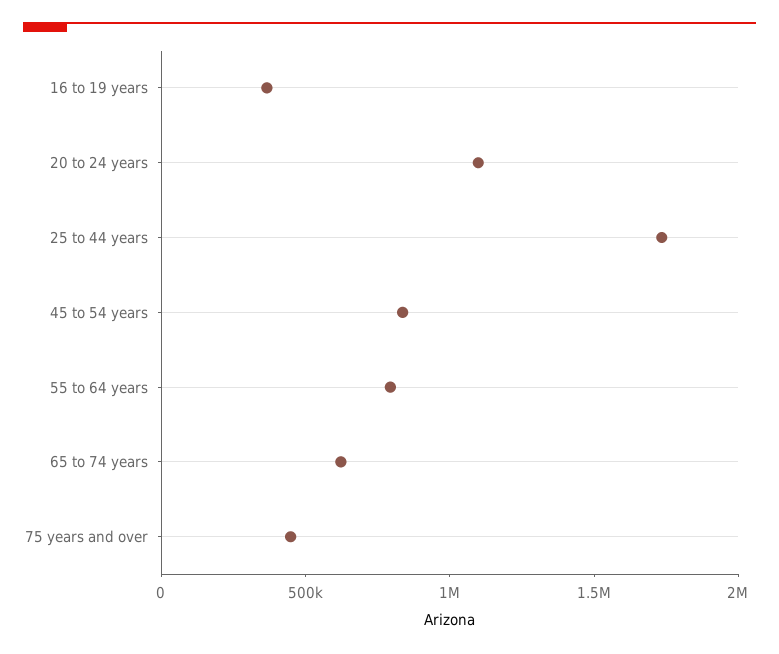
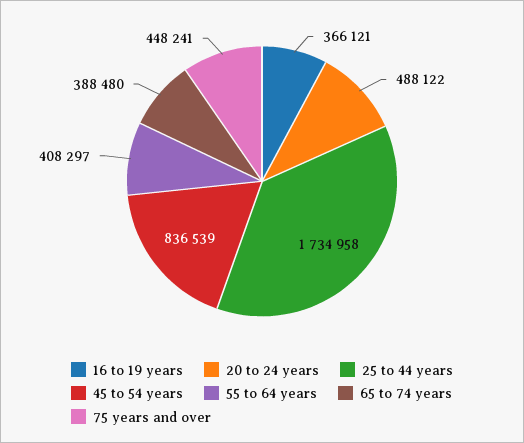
20 to 24 years: 1100000 -> 488122
55 to 64 years: 800000 -> 408297
65 to 74 years: 600000 -> 388480

